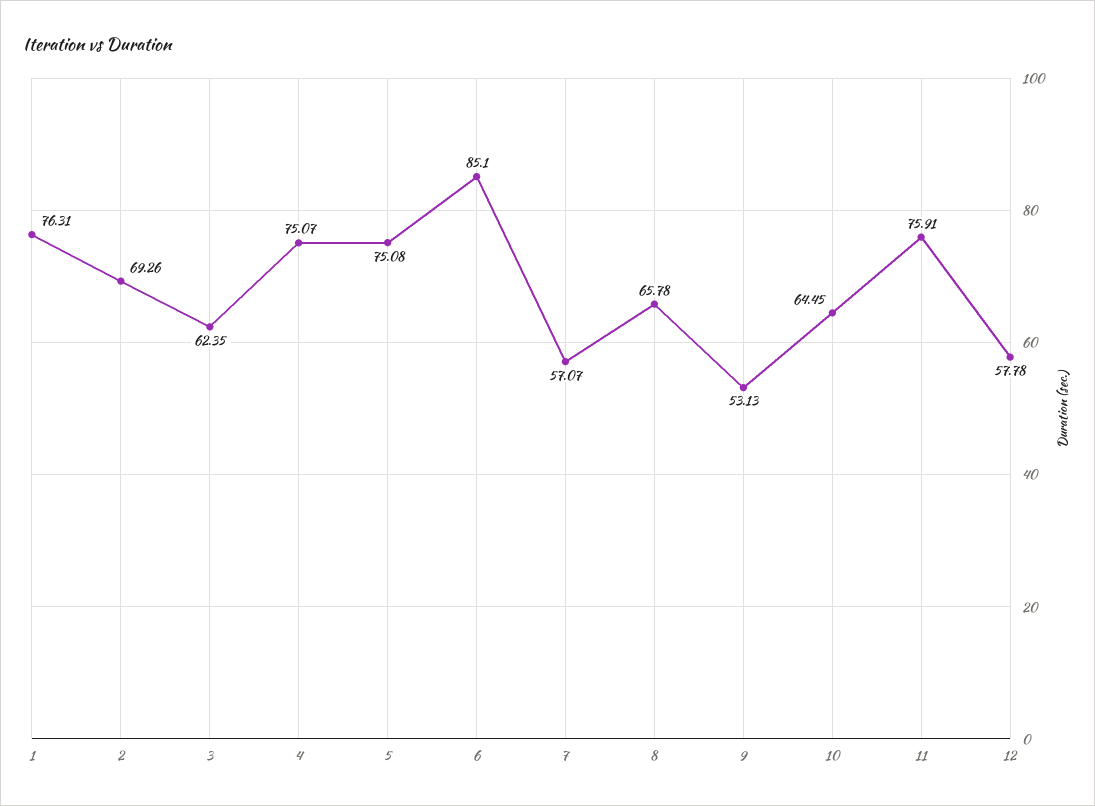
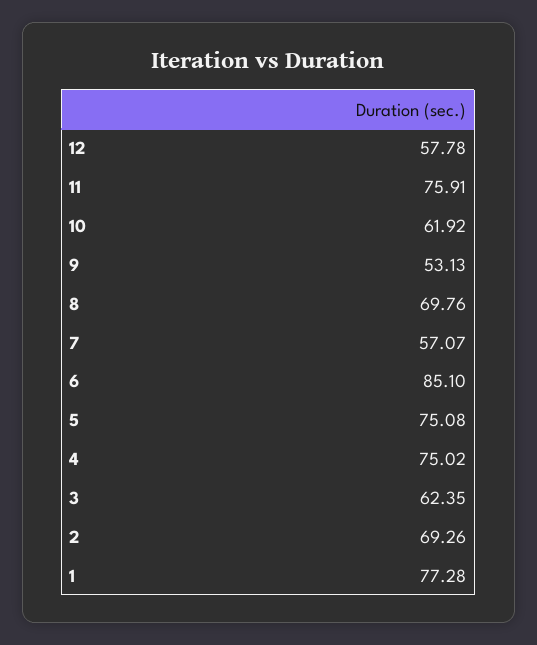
1: 76.31 -> 77.28
4: 75.07 -> 75.02
8: 65.78 -> 69.76
10: 64.45 -> 61.92

